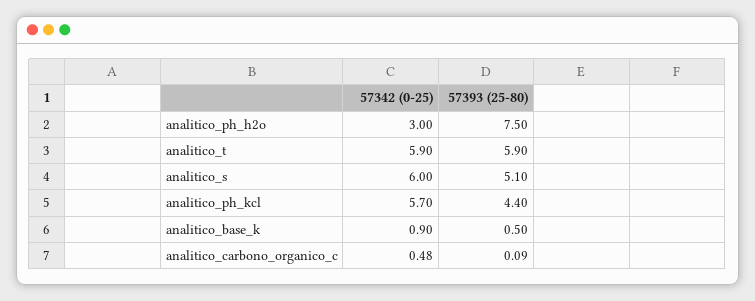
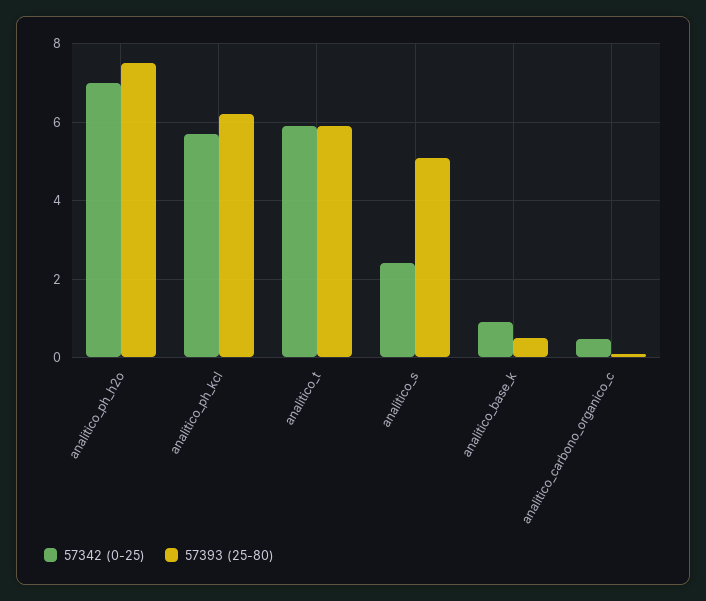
57342 (0-25), analitico_ph_h2o: 3 -> 7
57342 (0-25), analitico_s: 6 -> 2.4
57393 (25-80), analitico_ph_kcl: 4.4 -> 6.2

